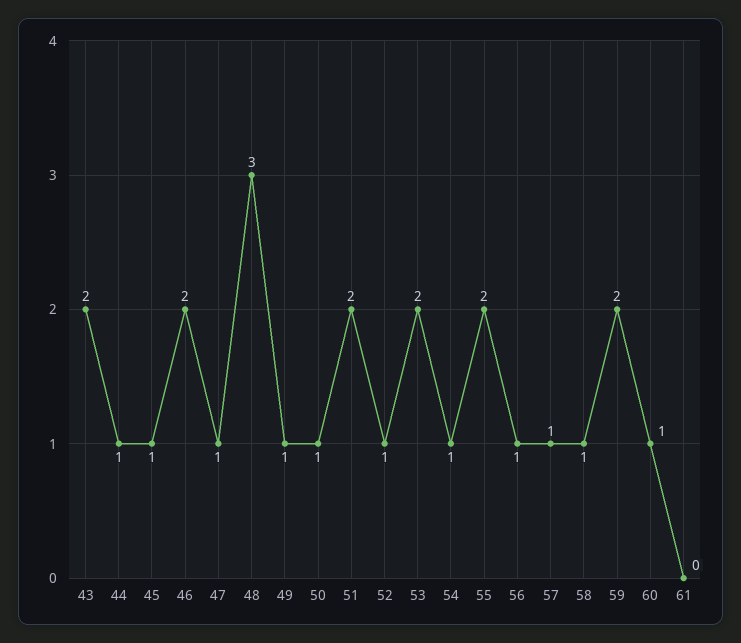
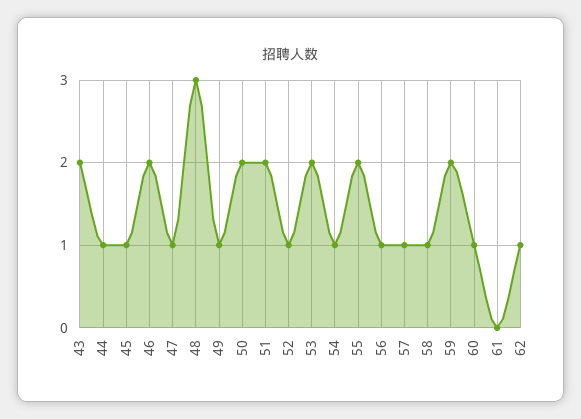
50: 1 -> 2
62: none -> 1

